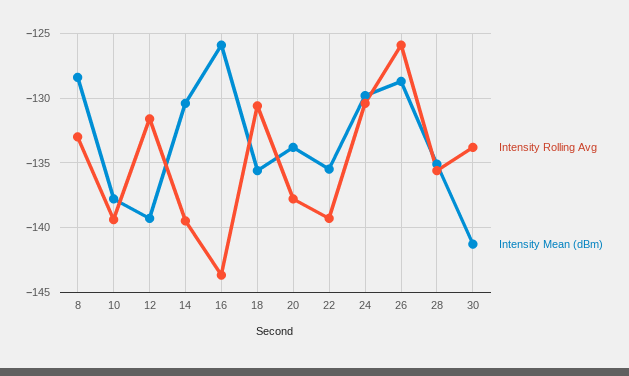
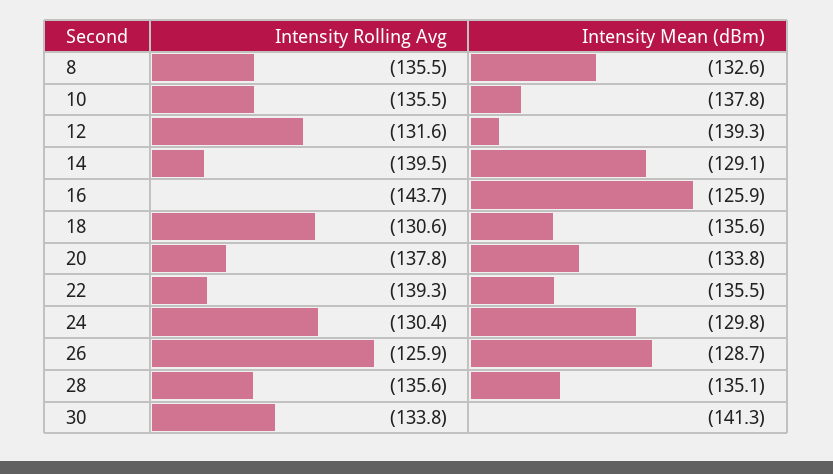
Intensity Rolling Avg, 8: -133 -> -135.5
Intensity Mean (dBm), 8: -128.5 -> -132.6
Intensity Rolling Avg, 10: -139.5 -> -135.5
Intensity Mean (dBm), 14: -130.5 -> -129.1

